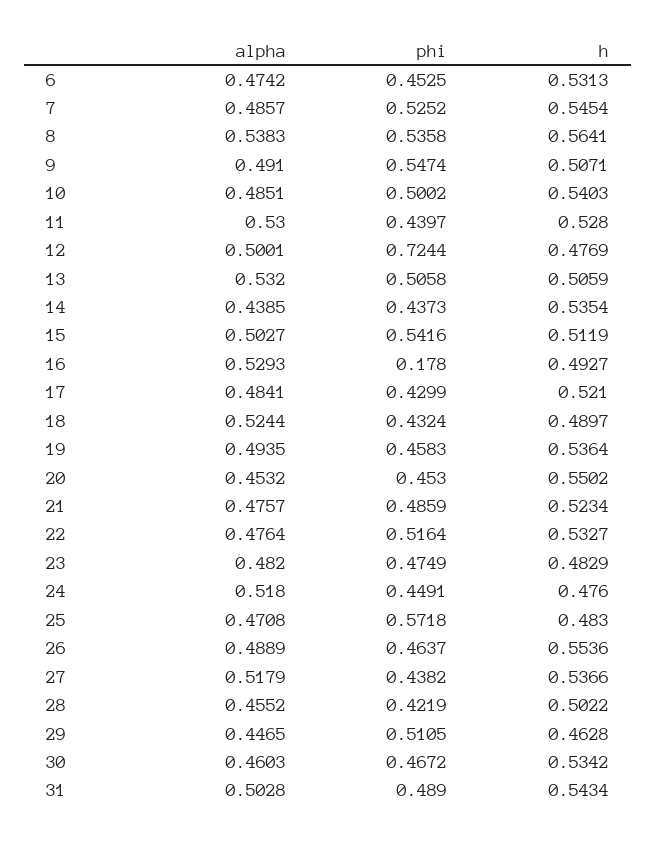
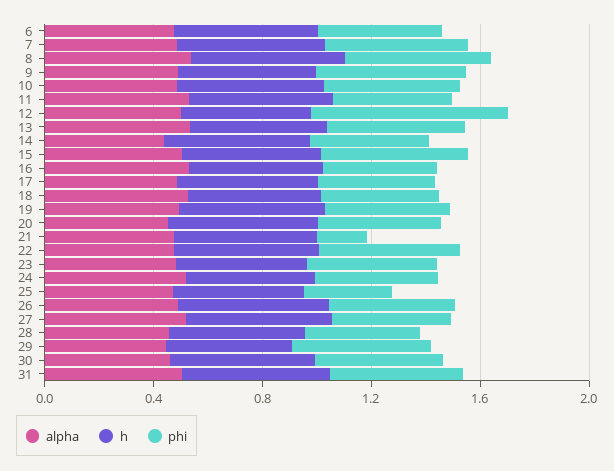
phi, 16: 0.178 -> 0.4
phi, 21: 0.4859 -> 0.2
phi, 25: 0.5718 -> 0.3

